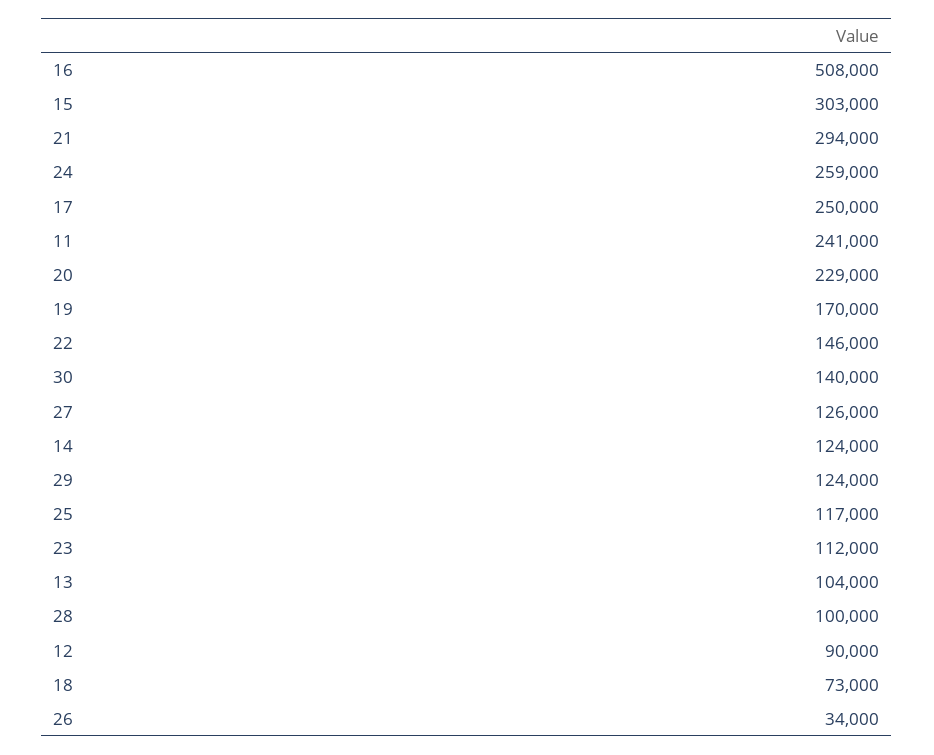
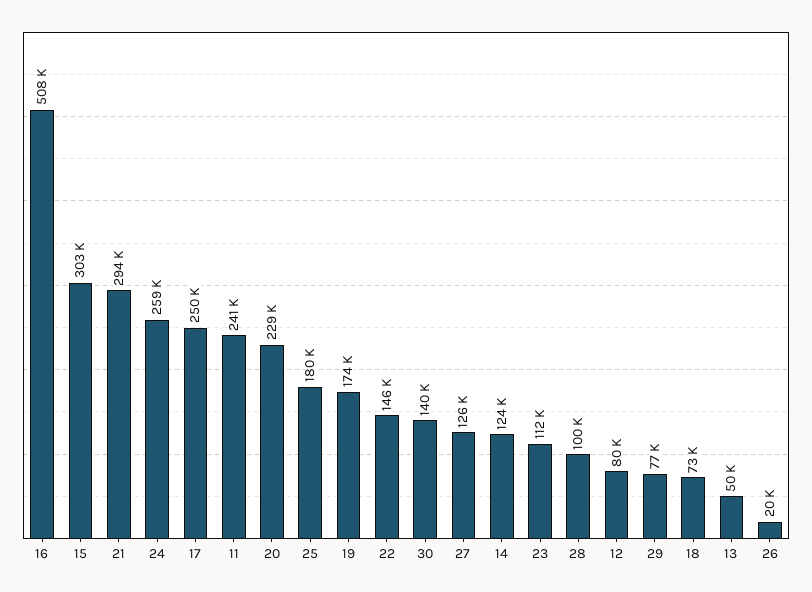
19: 170000 -> 174000
29: 124000 -> 77000
25: 117000 -> 180000
13: 104000 -> 50000
12: 90000 -> 80000
26: 34000 -> 20000

